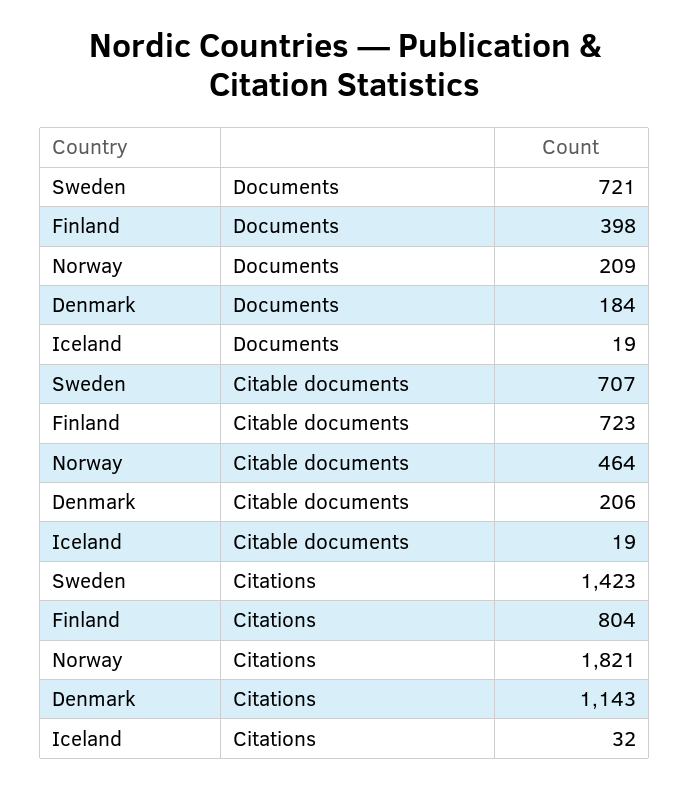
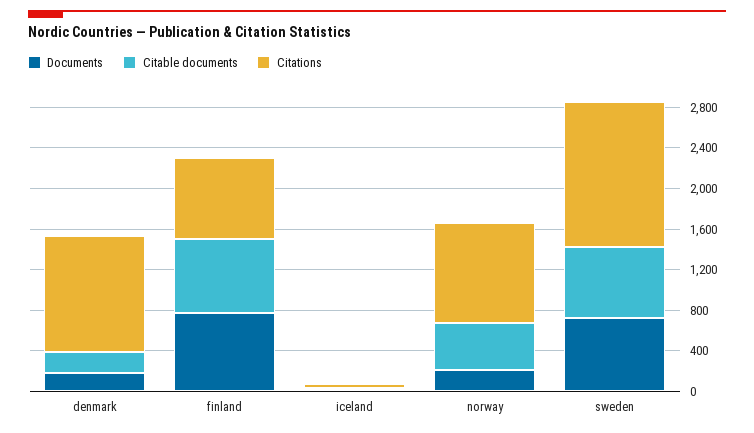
Documents, Finland: 398 -> 800
Citations, Norway: 1821 -> 1000

